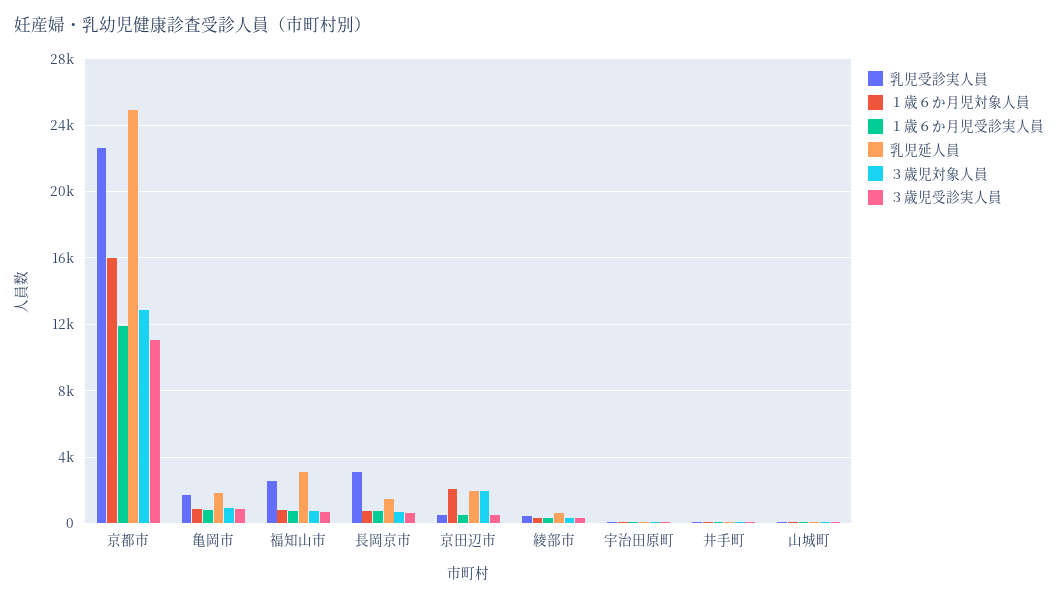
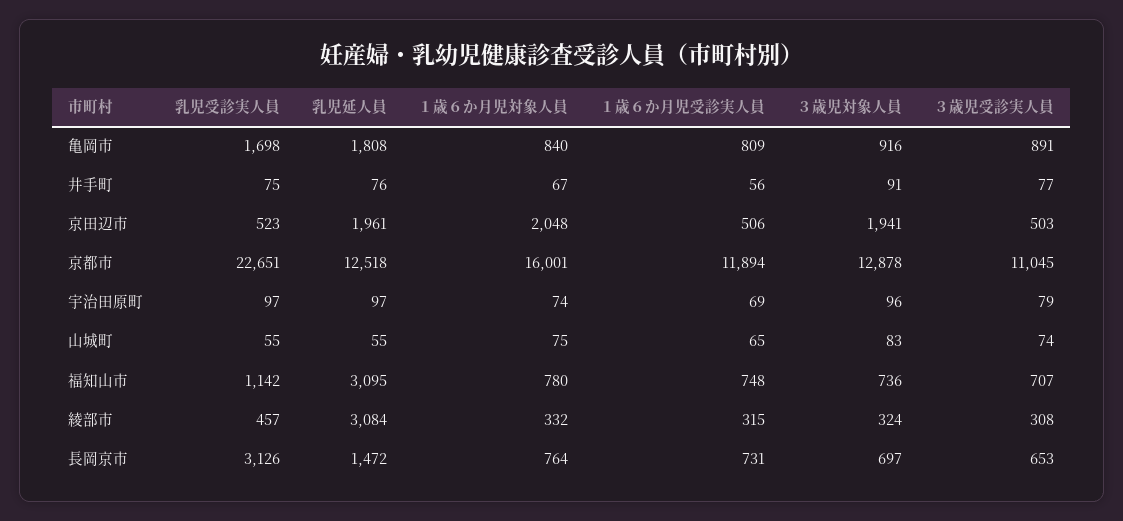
乳児延人員, 京都市: 25000 -> 12518
乳児受診実人員, 福知山市: 2500 -> 1142
乳児延人員, 綾部市: 500 -> 3084

